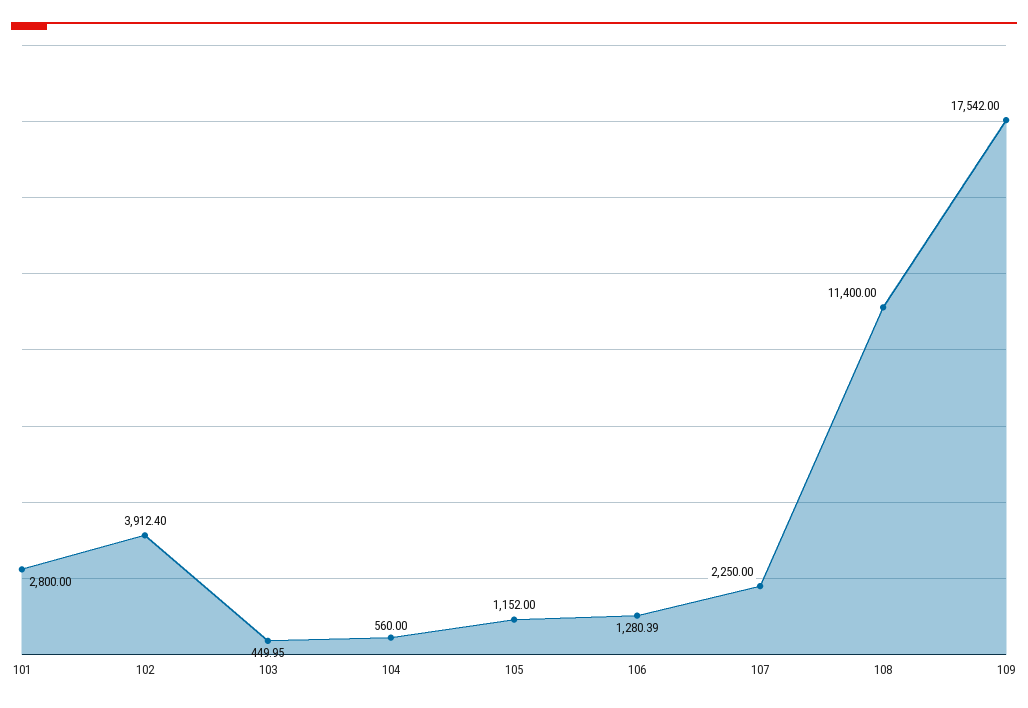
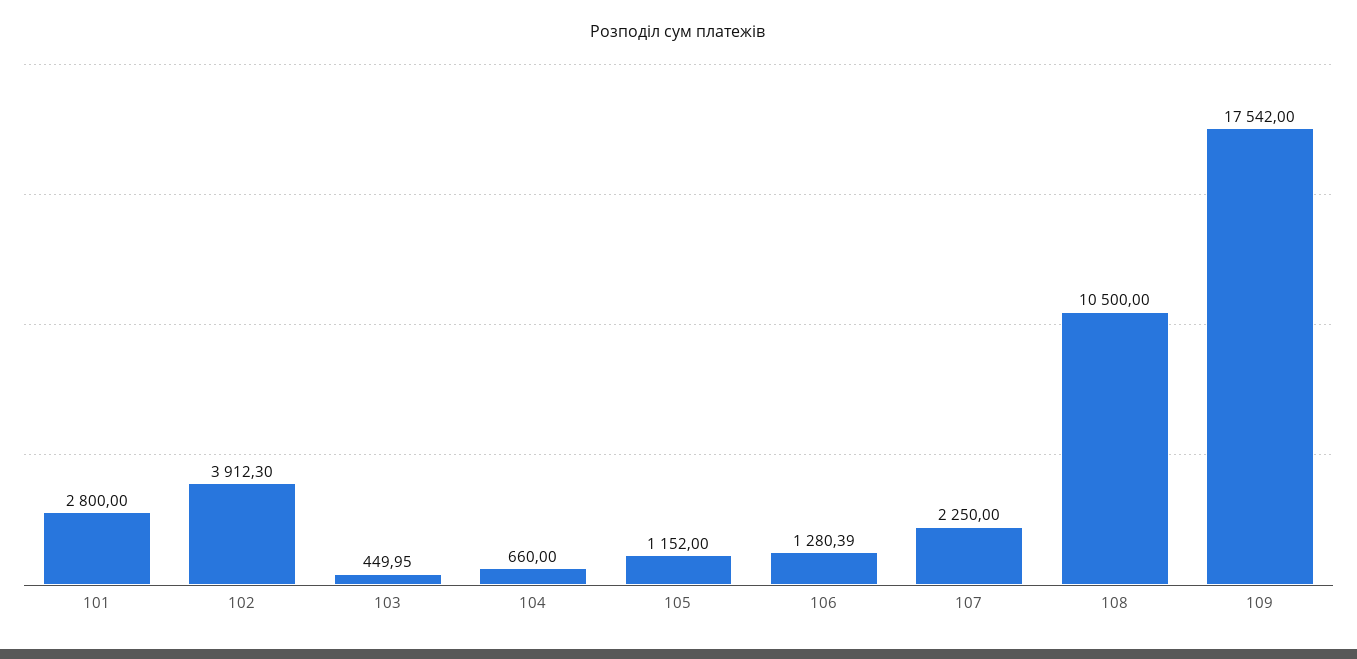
102: 3912.4 -> 3912.3
104: 560 -> 660
108: 11400 -> 10500

